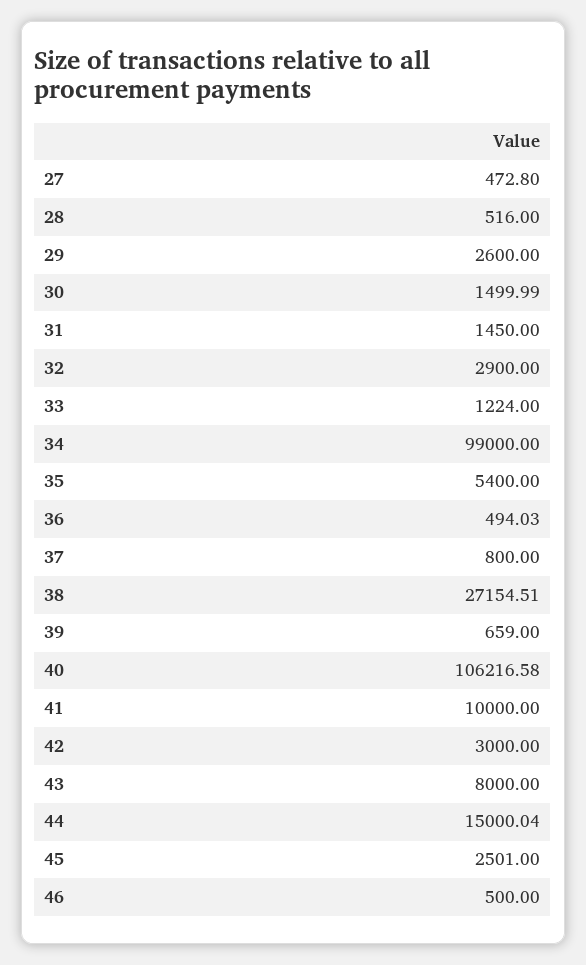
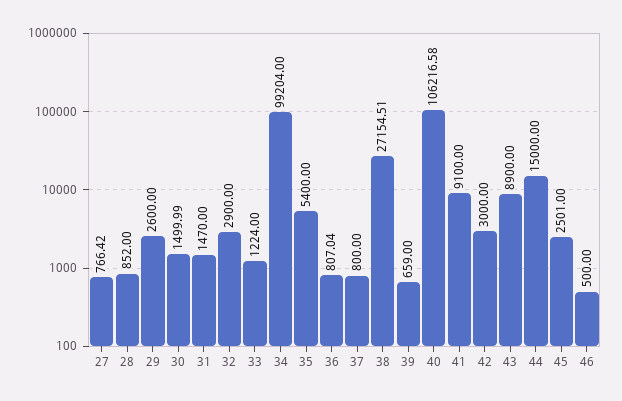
27: 472.8 -> 766.42
28: 516 -> 852
31: 1450 -> 1470
34: 99000 -> 99204
36: 494.03 -> 807.04
41: 10000 -> 9100
43: 8000 -> 8900
44: 15000.04 -> 15000

